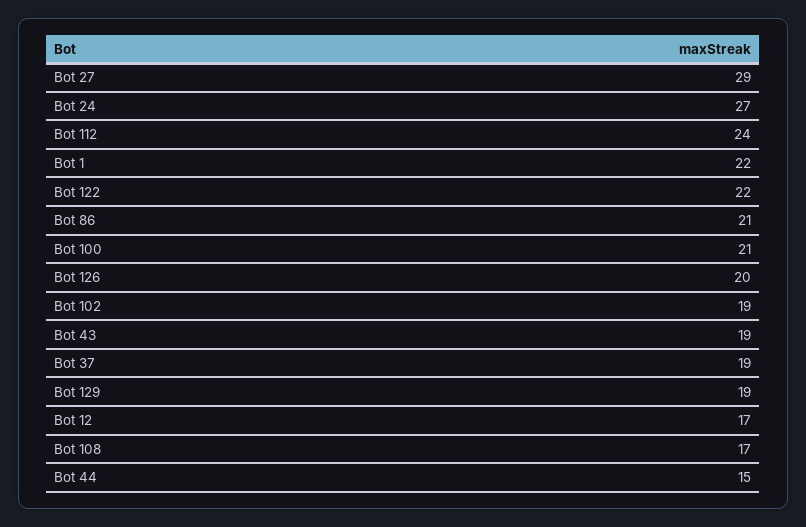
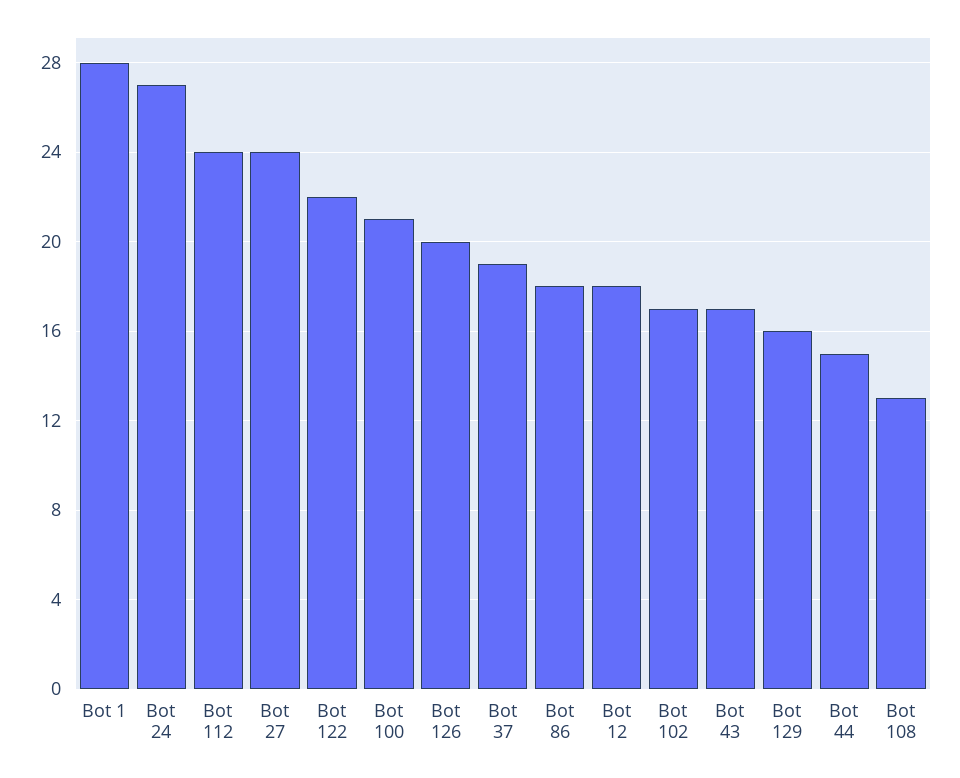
Bot 27: 29 -> 24
Bot 1: 22 -> 28
Bot 86: 21 -> 18
Bot 102: 19 -> 17
Bot 43: 19 -> 17
Bot 129: 19 -> 16
Bot 12: 17 -> 18
Bot 108: 17 -> 13

